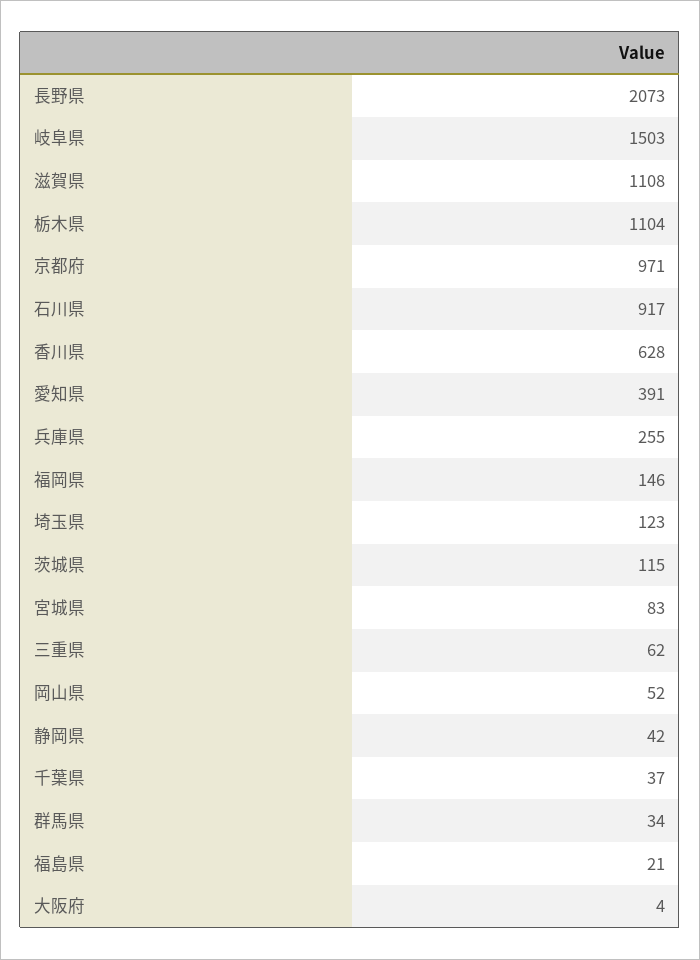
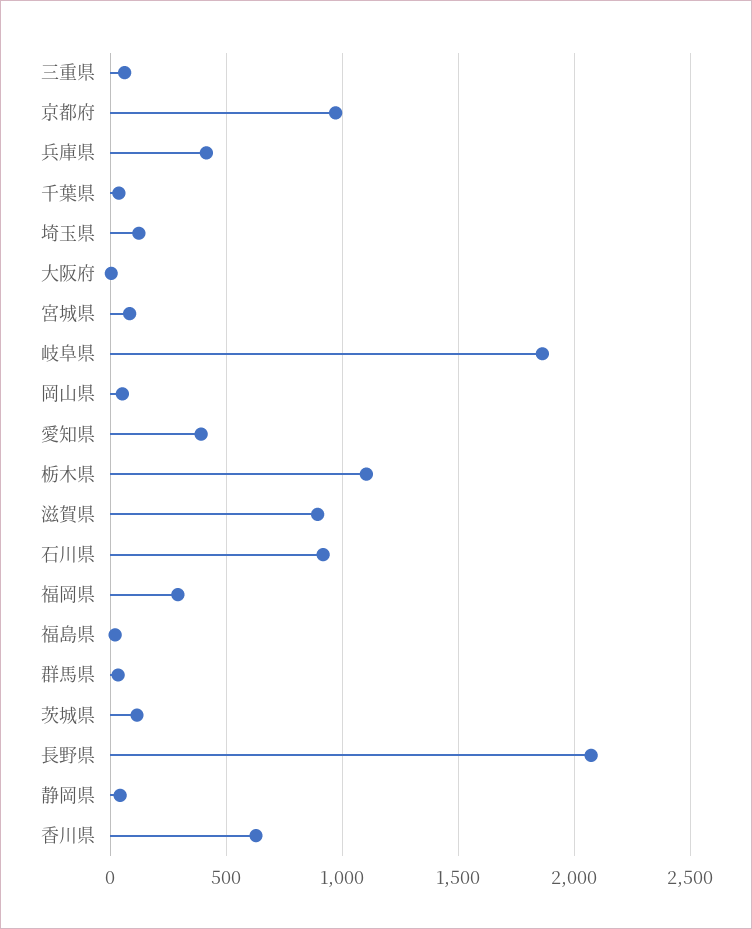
岐阜県: 1503 -> 1850
滋賀県: 1108 -> 900
兵庫県: 255 -> 400
福岡県: 146 -> 300

